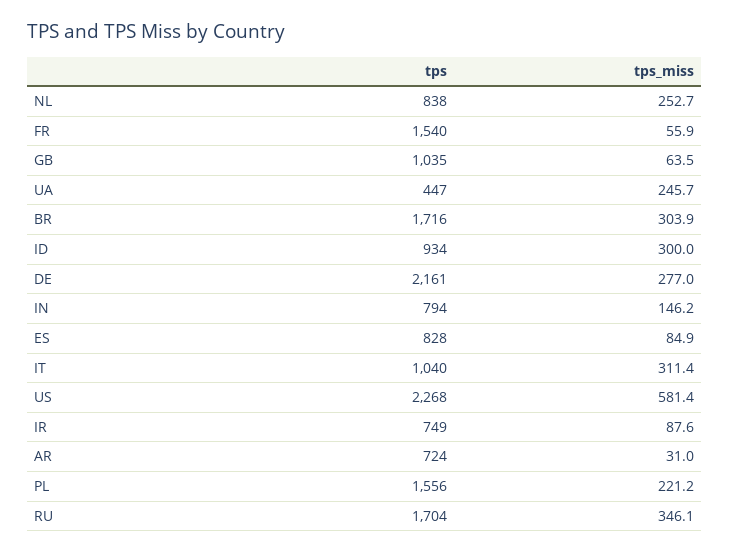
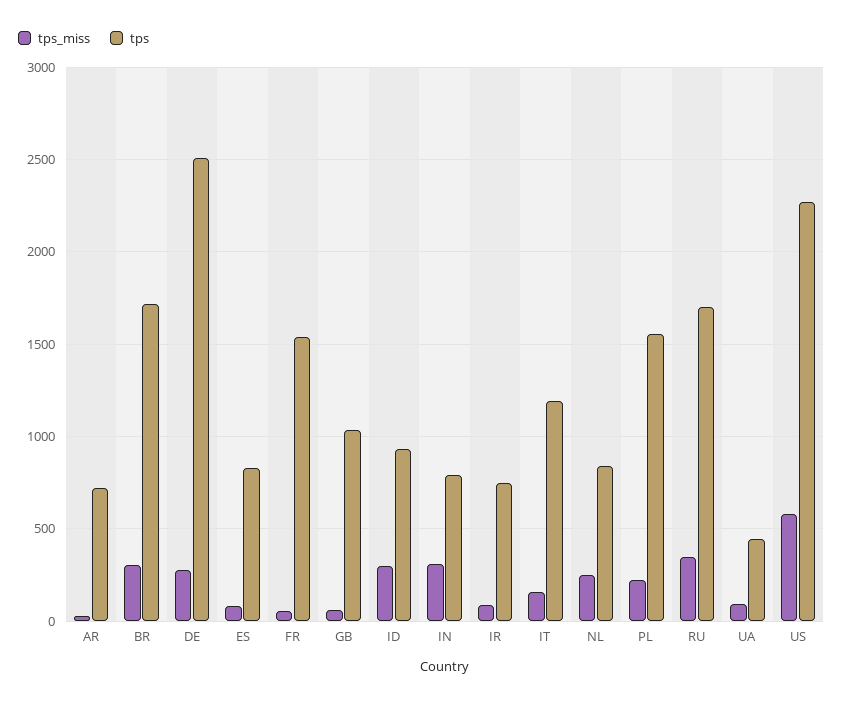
tps_miss, UA: 245.7 -> 100
tps, DE: 2161 -> 2500
tps_miss, IN: 146.2 -> 300
tps, IT: 1040 -> 1200
tps_miss, IT: 311.4 -> 150

